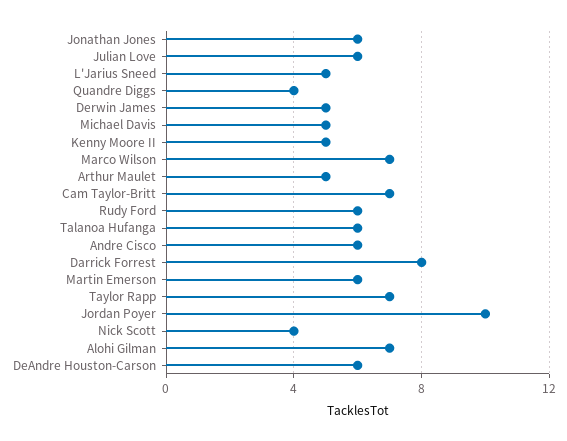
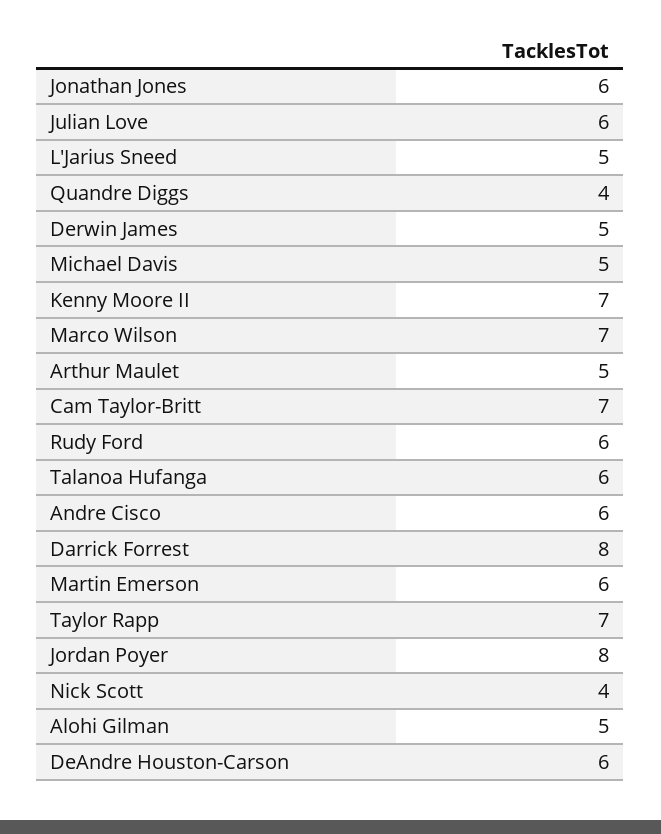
Kenny Moore II: 5 -> 7
Jordan Poyer: 10 -> 8
Alohi Gilman: 7 -> 5

